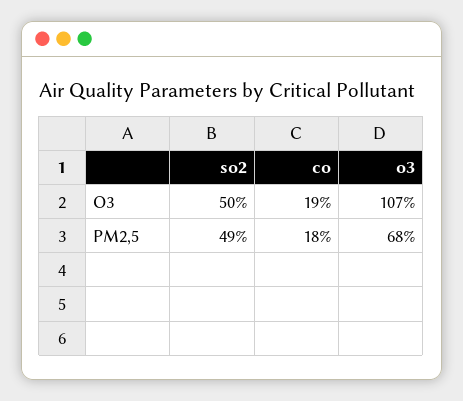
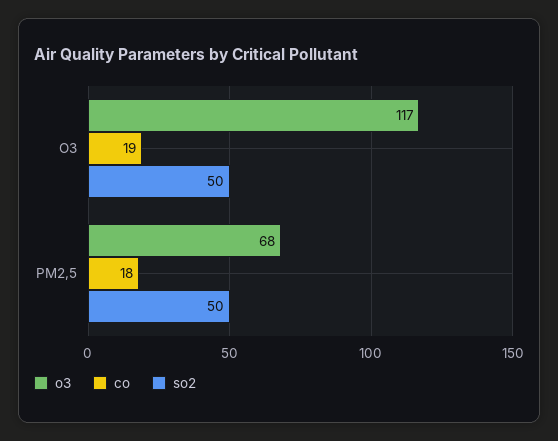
o3, O3: 107 -> 117
so2, PM2,5: 49 -> 50

